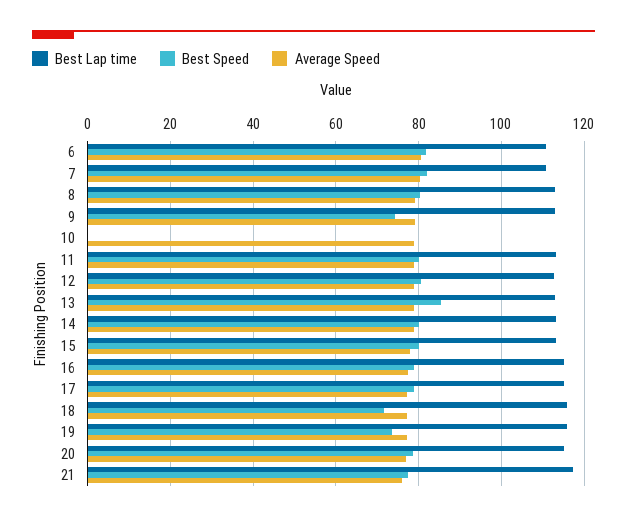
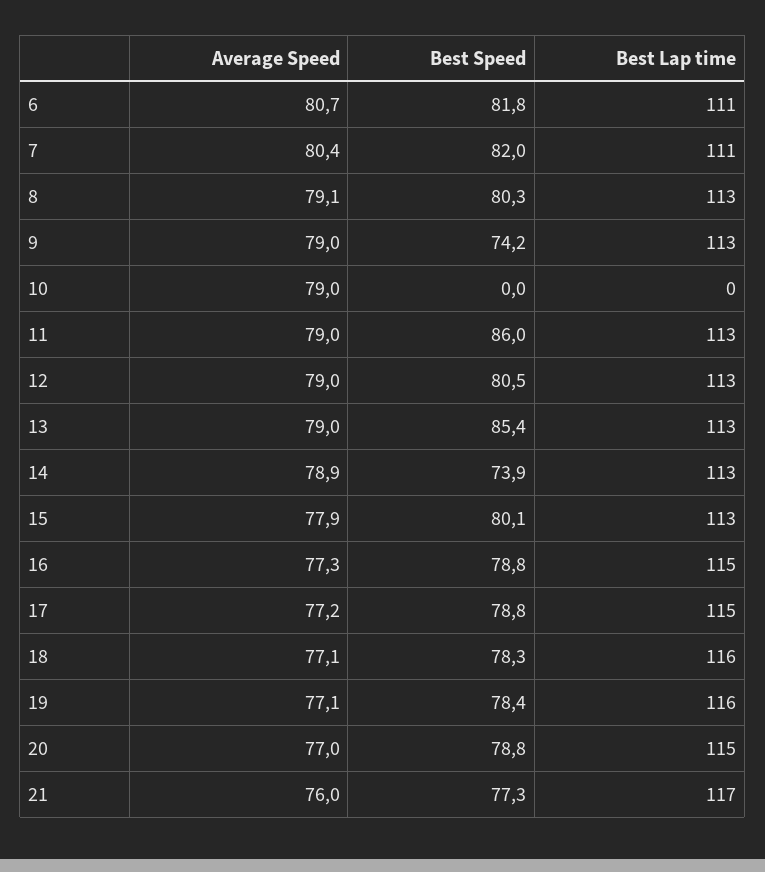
Best Speed, 11: 80 -> 86
Best Speed, 14: 80 -> 73.9
Best Speed, 18: 72 -> 78.3
Best Speed, 19: 74 -> 78.4

